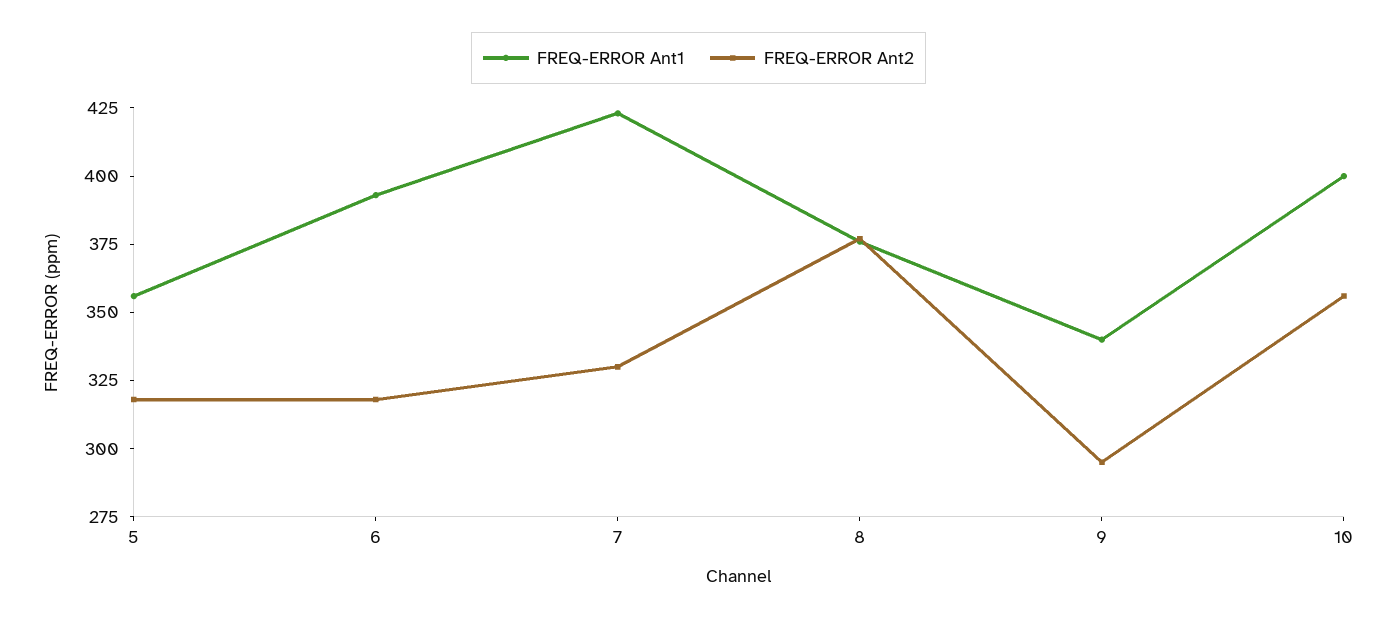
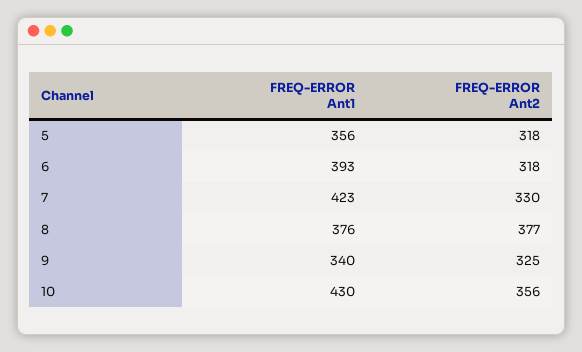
FREQ-ERROR Ant2, 9: 295 -> 325
FREQ-ERROR Ant1, 10: 400 -> 430

